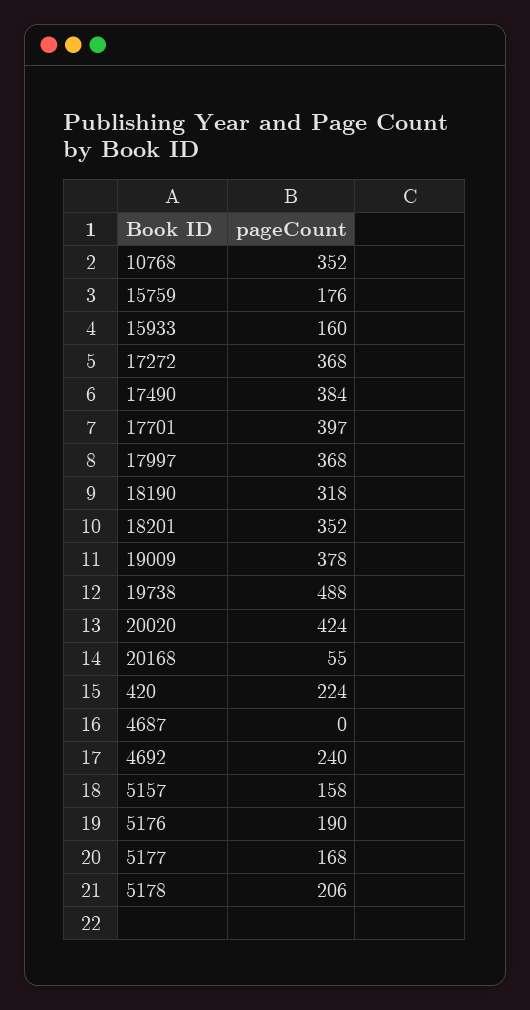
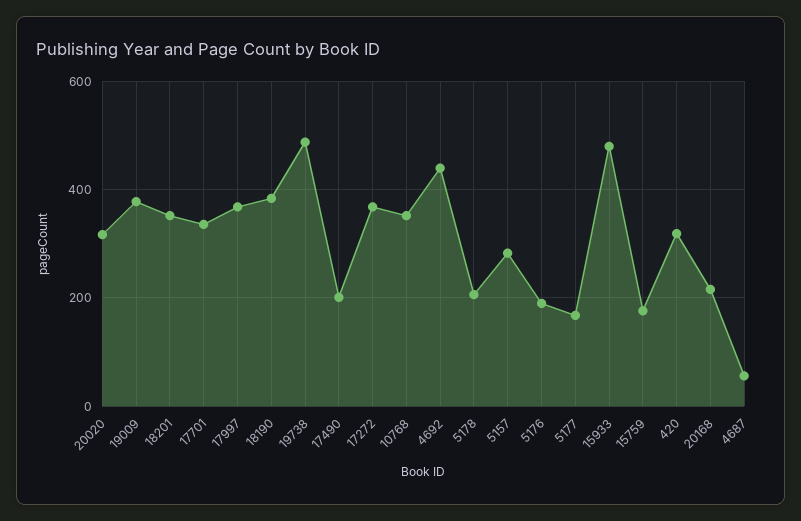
15933: 160 -> 480
17490: 384 -> 200
17701: 397 -> 340
18190: 318 -> 380
20020: 424 -> 320
20168: 55 -> 220
420: 224 -> 320
4687: 0 -> 60
4692: 240 -> 440
5157: 158 -> 280

